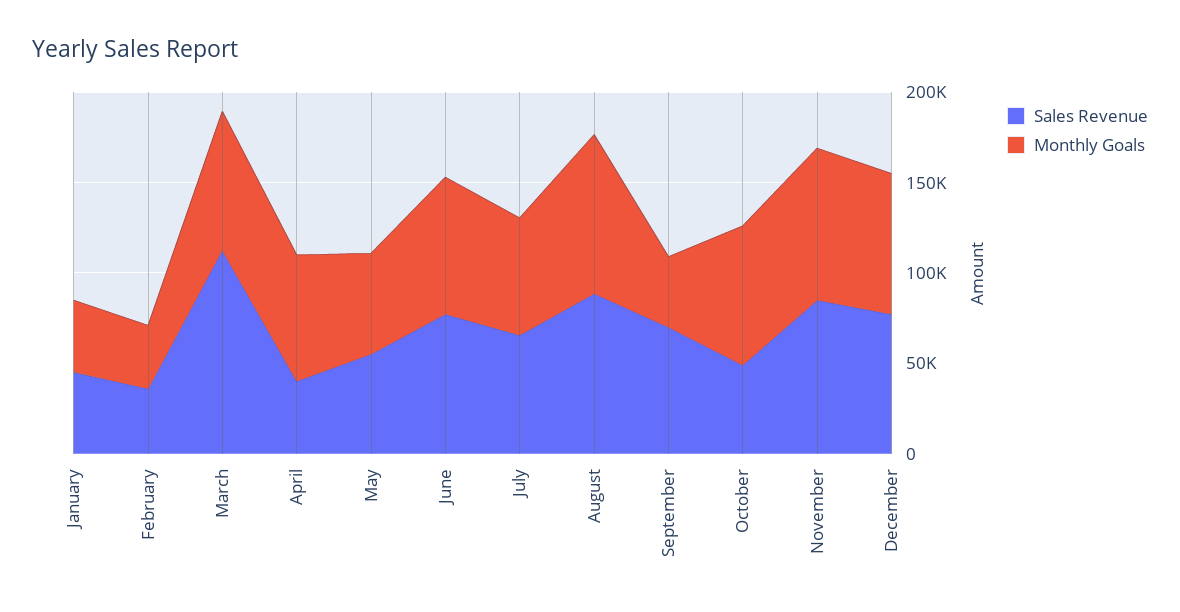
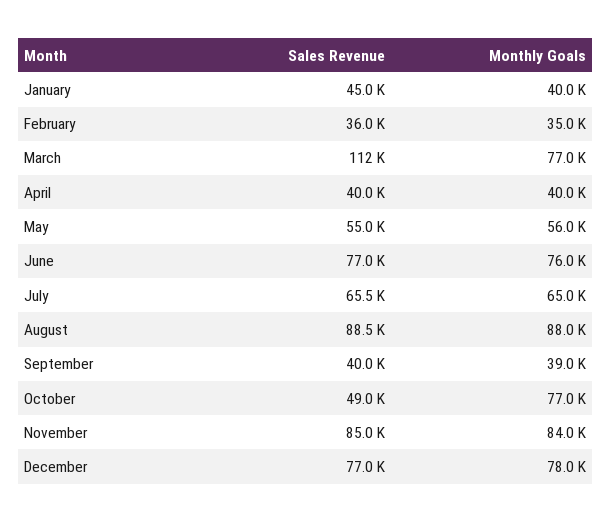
Monthly Goals, April: 70000 -> 40000
Sales Revenue, September: 70000 -> 40000

